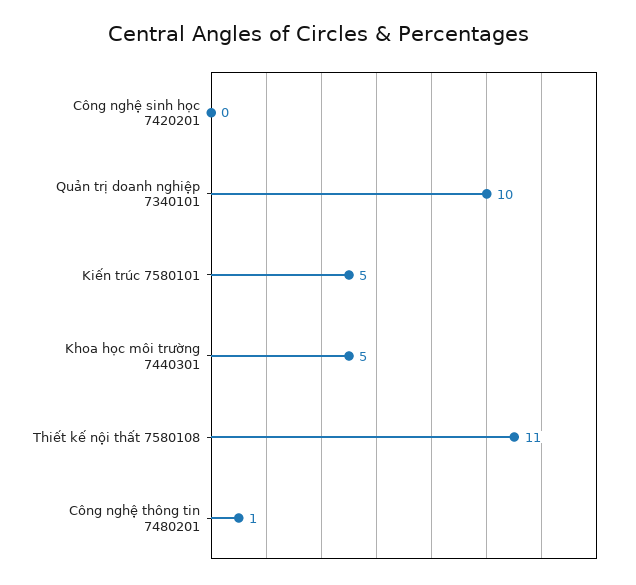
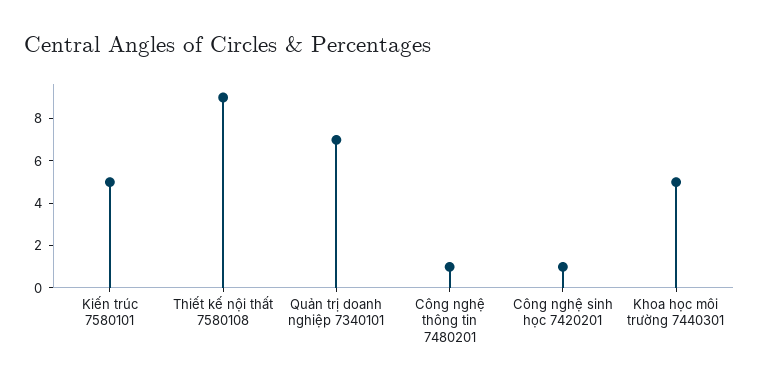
Công nghệ sinh học 7420201: 0 -> 1
Quản trị doanh nghiệp 7340101: 10 -> 7
Thiết kế nội thất 7580108: 11 -> 9

